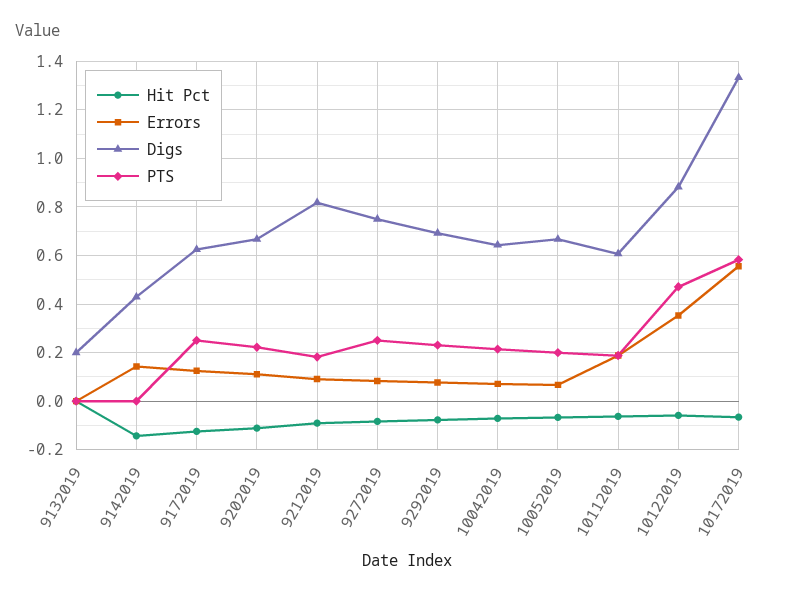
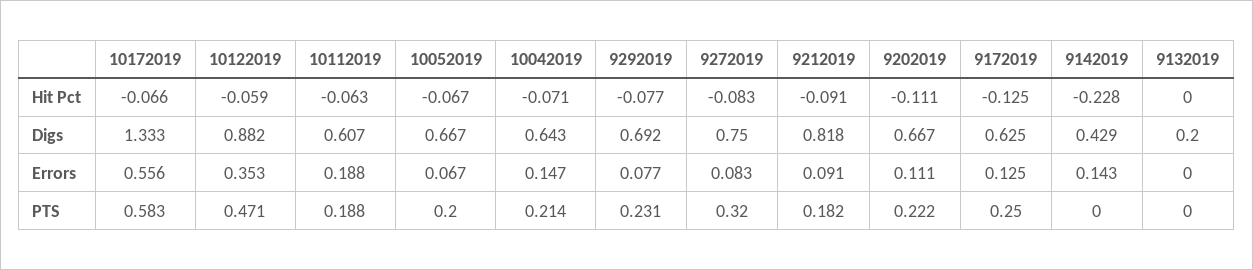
Hit Pct, 9142019: -0.15 -> -0.228
PTS, 9272019: 0.25 -> 0.32
Errors, 10042019: 0.075 -> 0.147

